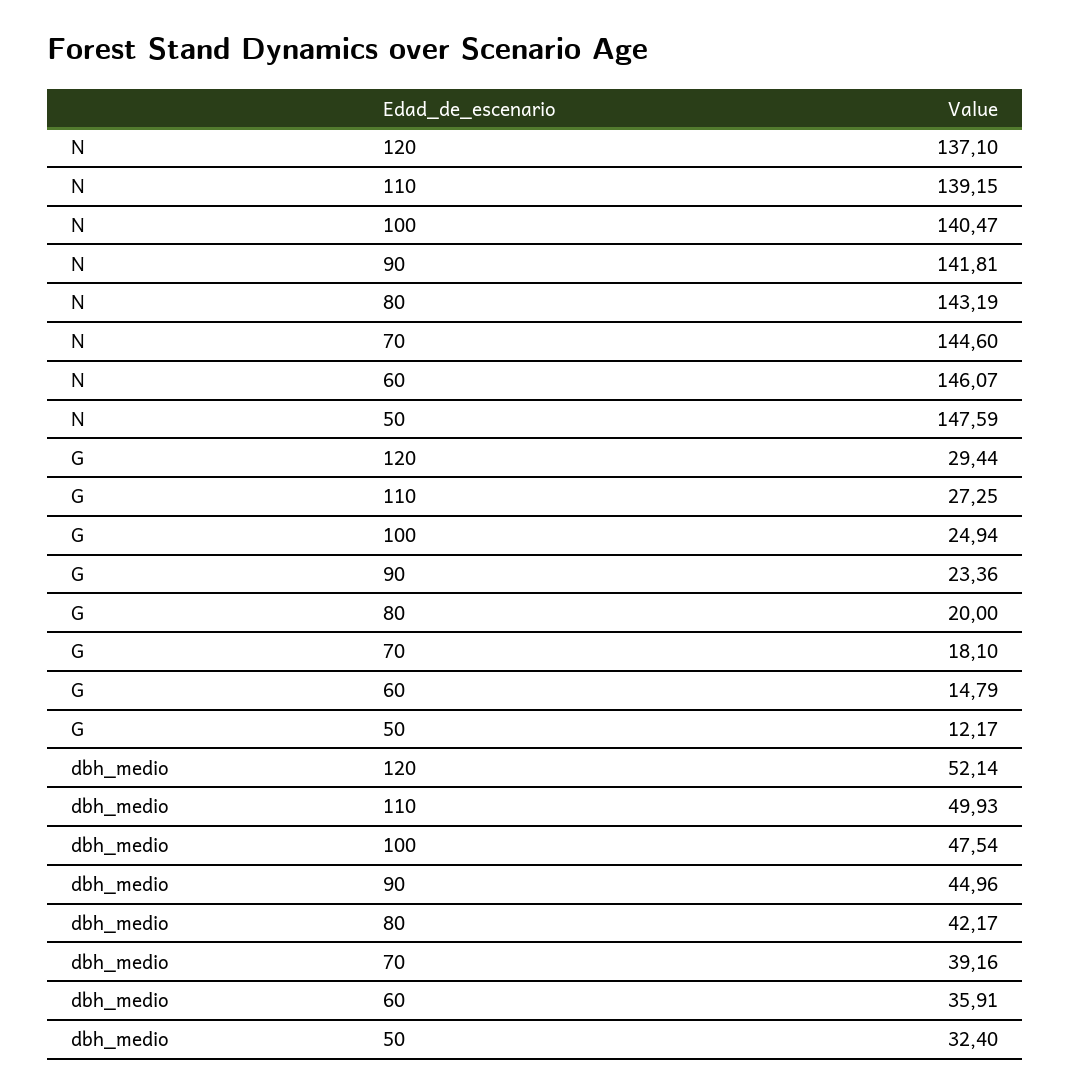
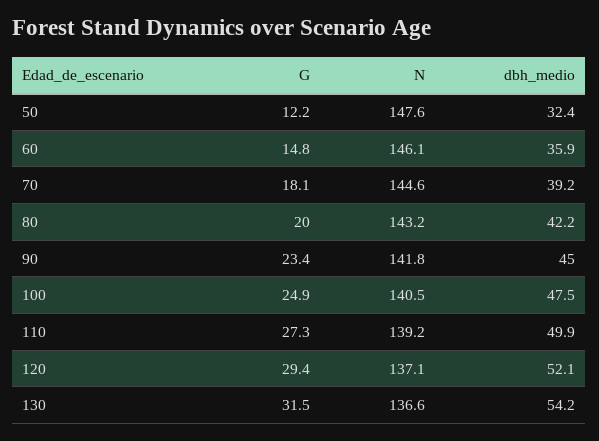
G, 130: none -> 31.5
N, 130: none -> 136.6
dbh_medio, 130: none -> 54.2

